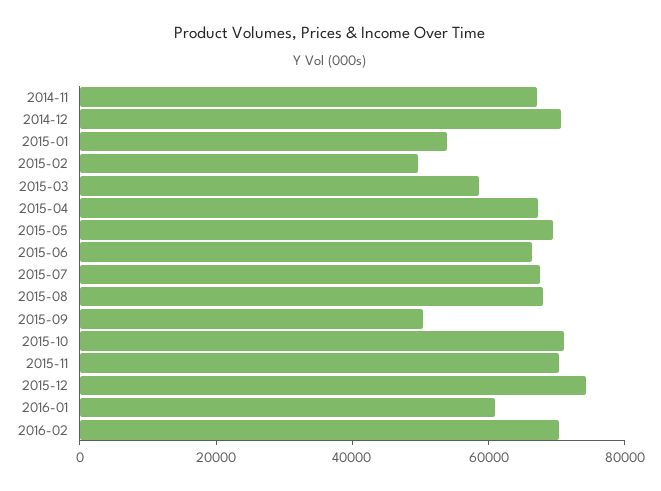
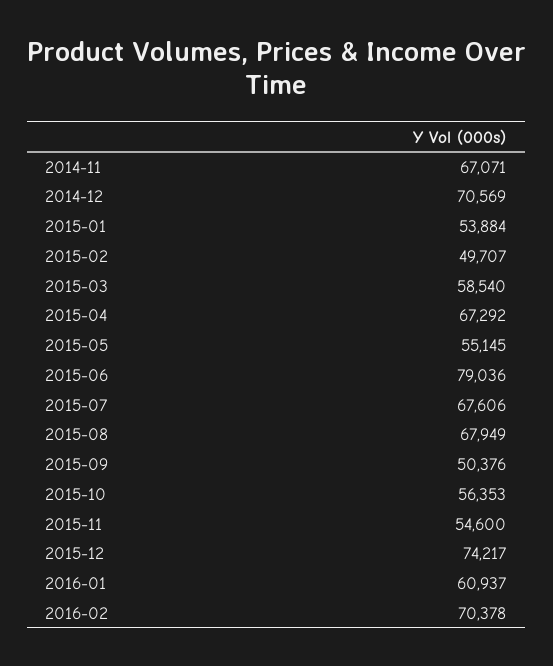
2015-05: 70000 -> 55145
2015-06: 65000 -> 79036
2015-10: 70000 -> 56353
2015-11: 70000 -> 54600

